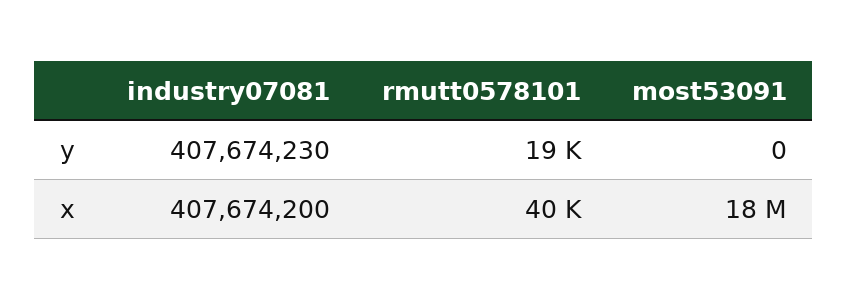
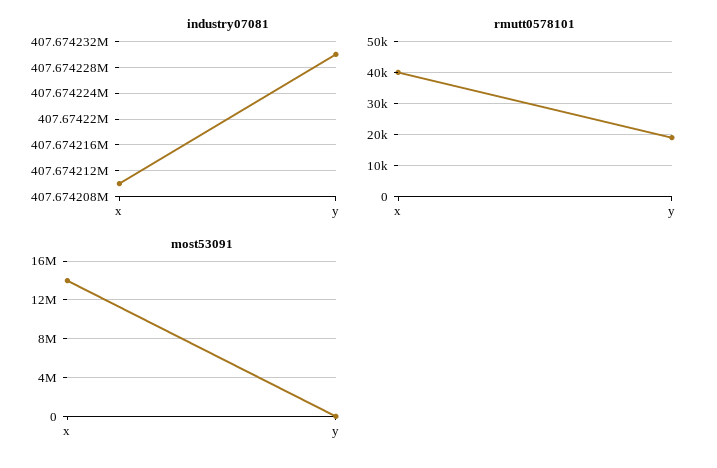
industry07081, x: 407674200 -> 407674210
most53091, x: 18000000 -> 14000000

